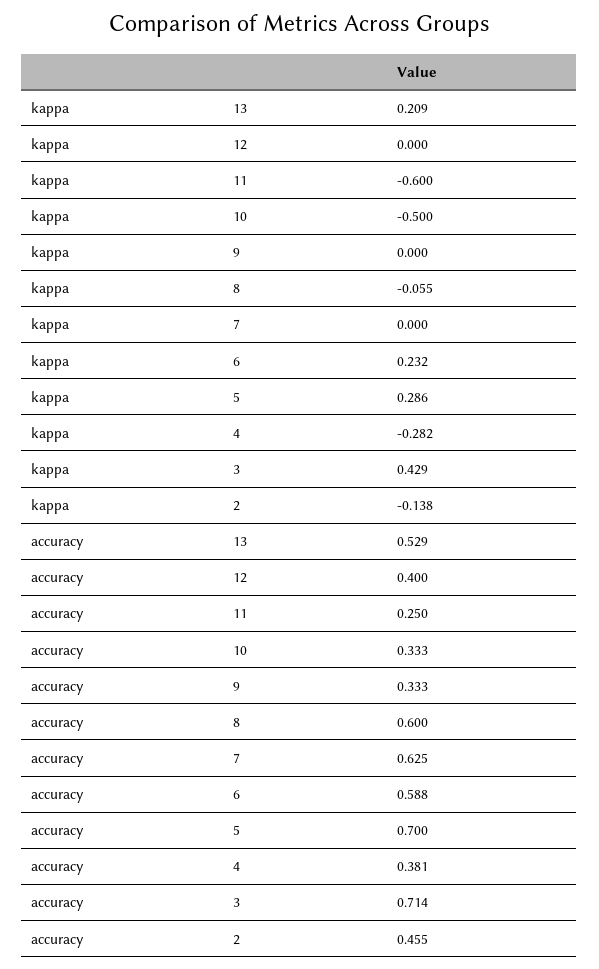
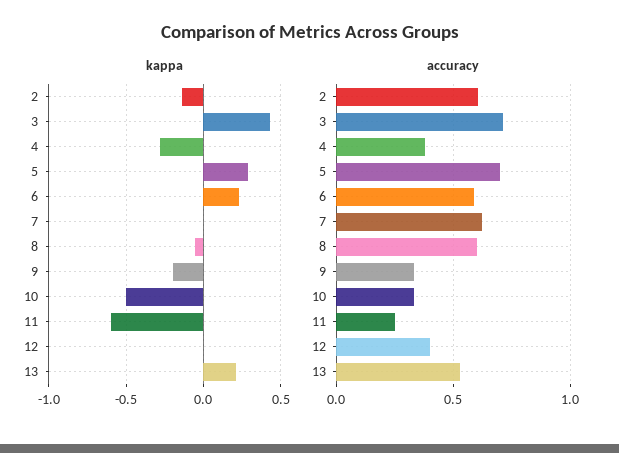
kappa, 9: 0 -> -0.2
accuracy, 2: 0.455 -> 0.6

